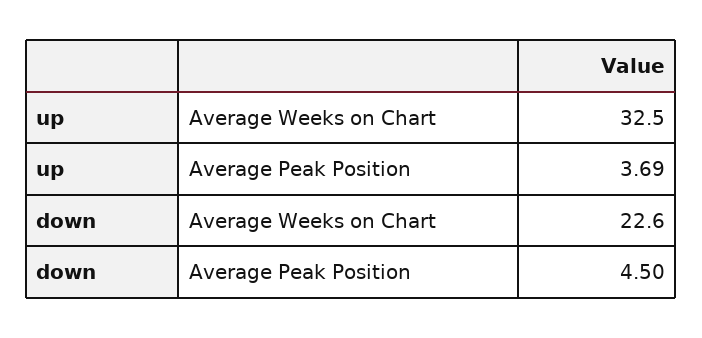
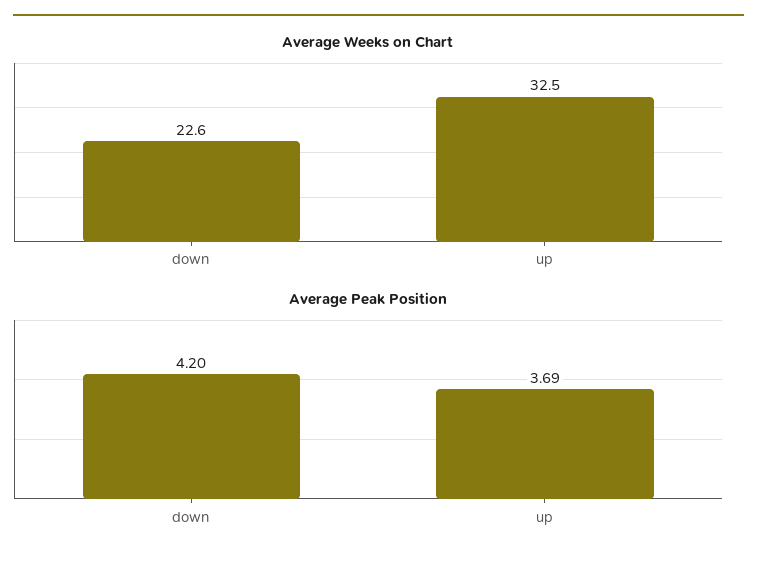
Average Peak Position, down: 4.5 -> 4.2

